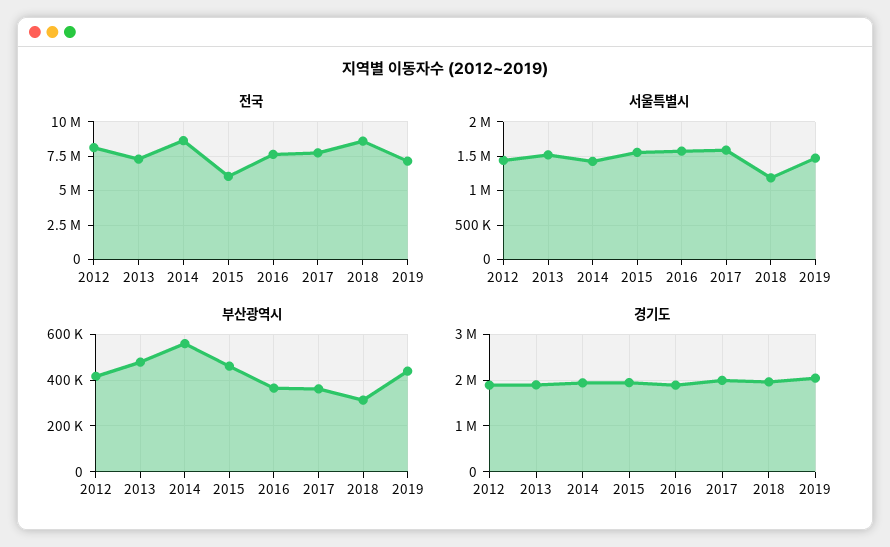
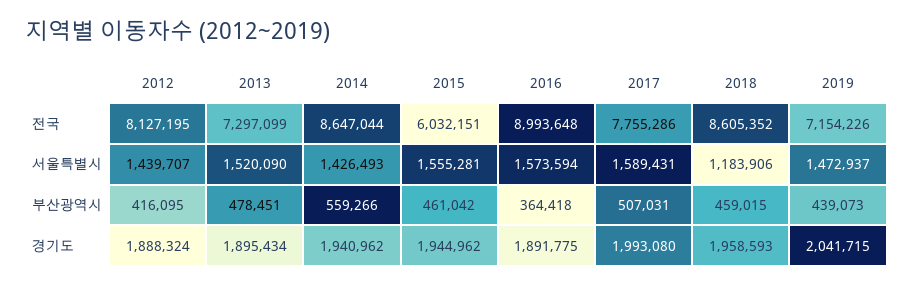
전국, 2016: 7500000 -> 8993648
부산광역시, 2017: 350000 -> 507031
부산광역시, 2018: 300000 -> 459015

